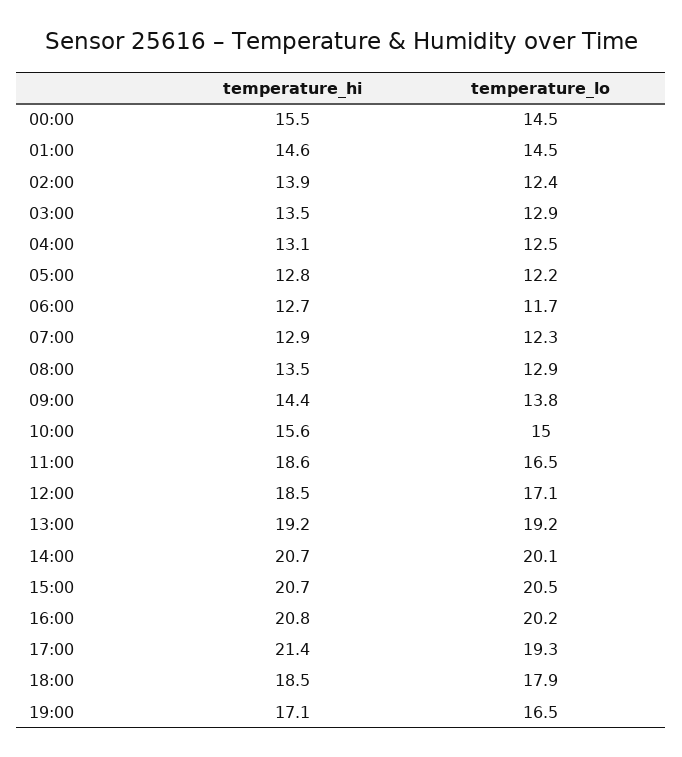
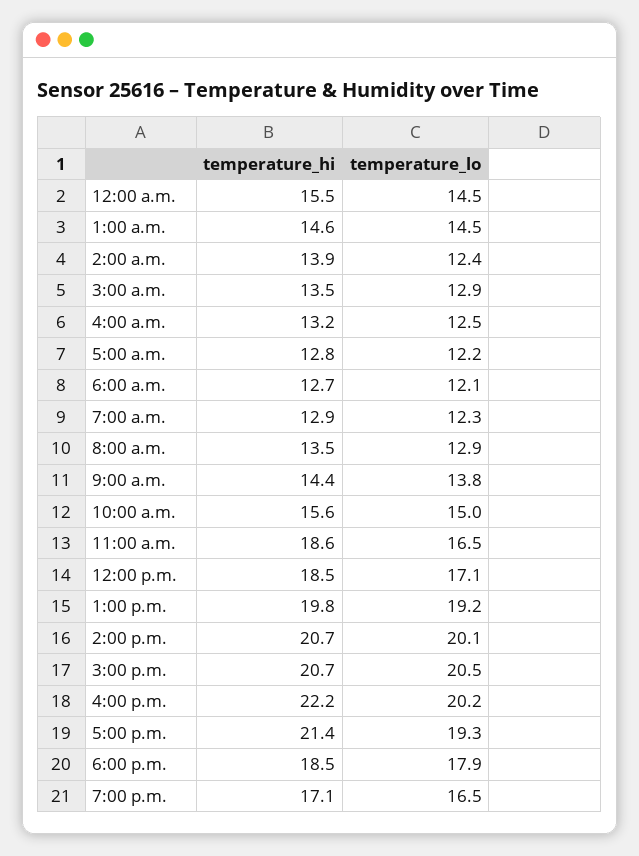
temperature_hi, 04:00: 13.1 -> 13.2
temperature_lo, 06:00: 11.7 -> 12.1
temperature_hi, 13:00: 19.2 -> 19.8
temperature_hi, 16:00: 20.8 -> 22.2

